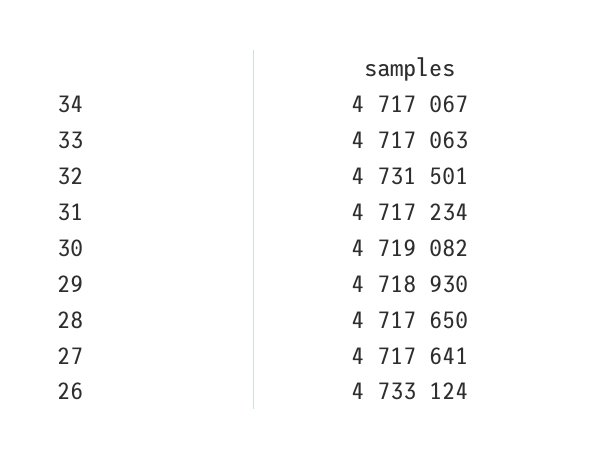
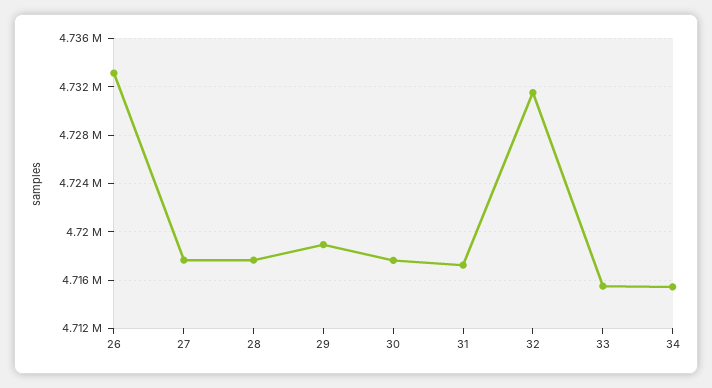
34: 4717067 -> 4715500
33: 4717063 -> 4715500
30: 4719082 -> 4717500

